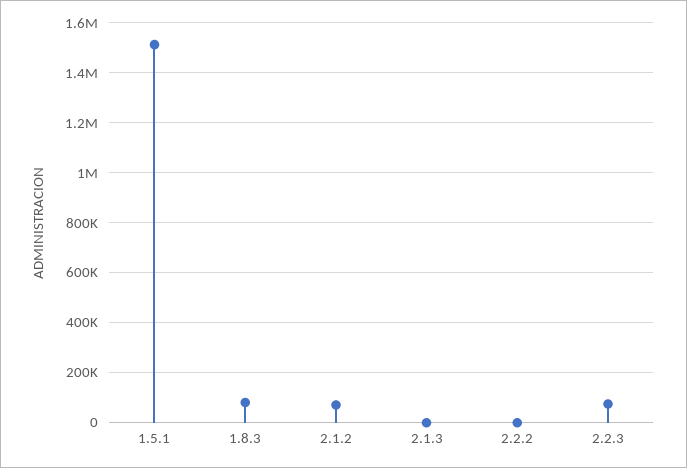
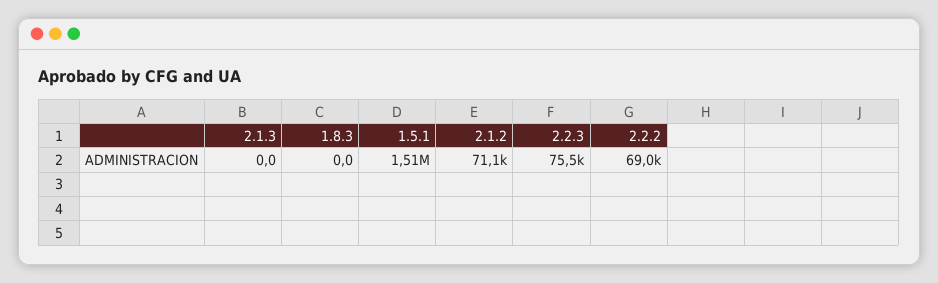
1.8.3: 75000 -> 0
2.2.2: 0 -> 69000

